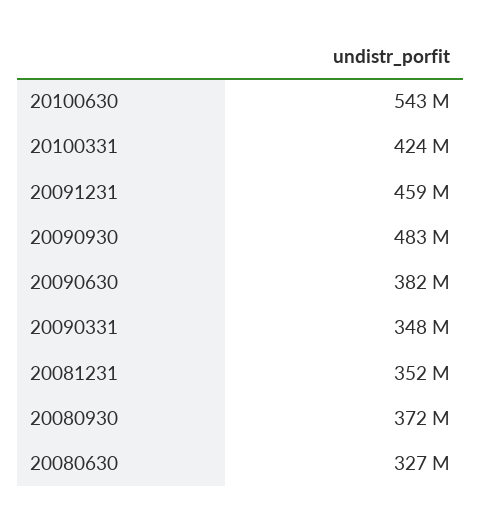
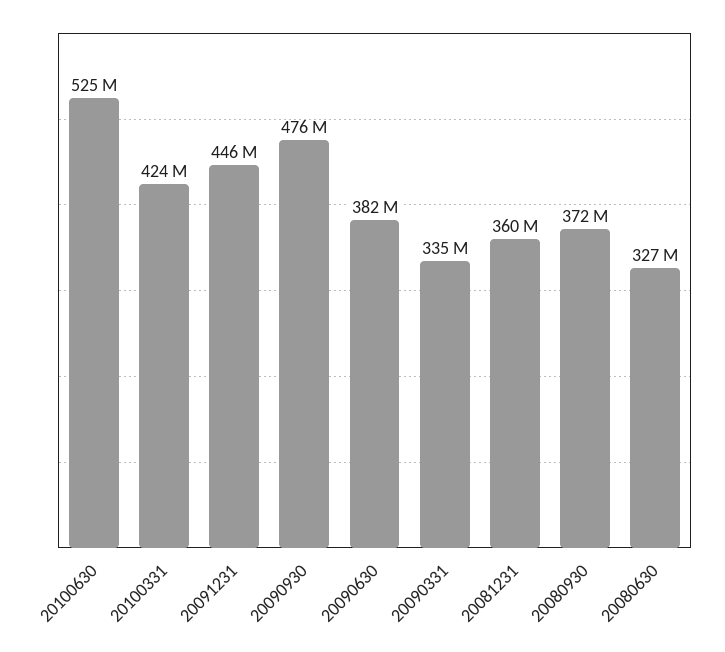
20100630: 543000000 -> 525000000
20091231: 459000000 -> 446000000
20090930: 483000000 -> 476000000
20090331: 348000000 -> 335000000
20081231: 352000000 -> 360000000

